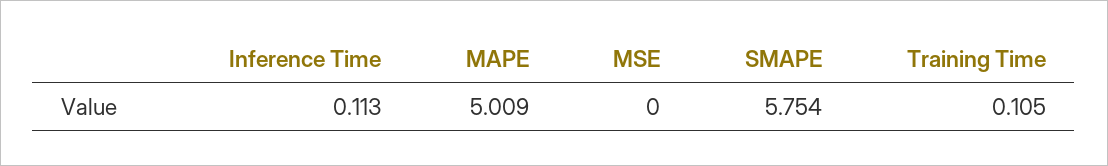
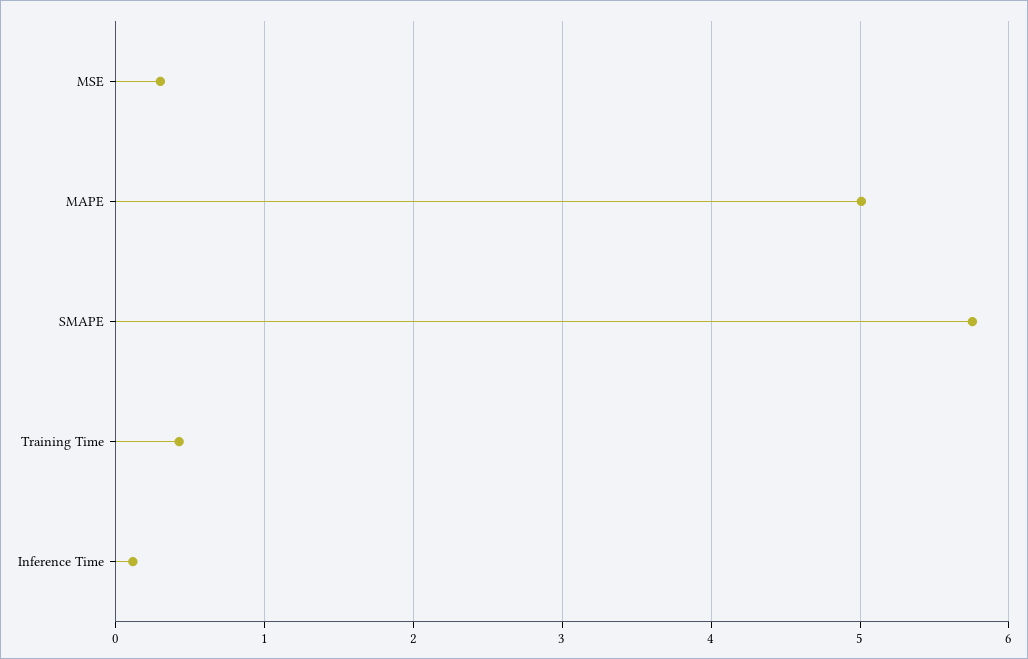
MSE: 0 -> 0.3
Training Time: 0.105 -> 0.4

